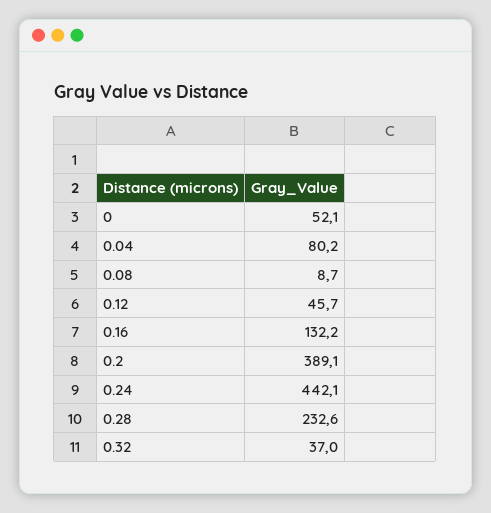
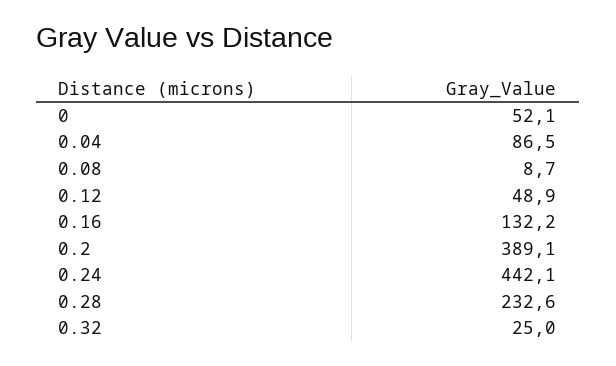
0.04: 80.2 -> 86.5
0.12: 45.7 -> 48.9
0.32: 37 -> 25

